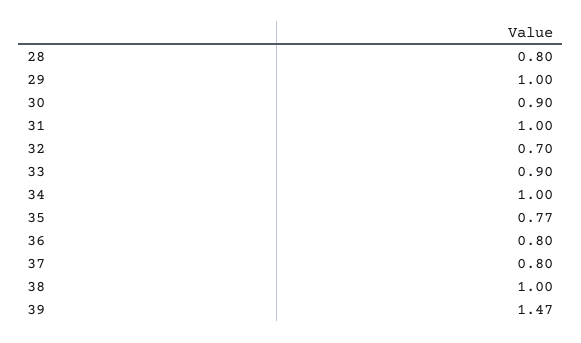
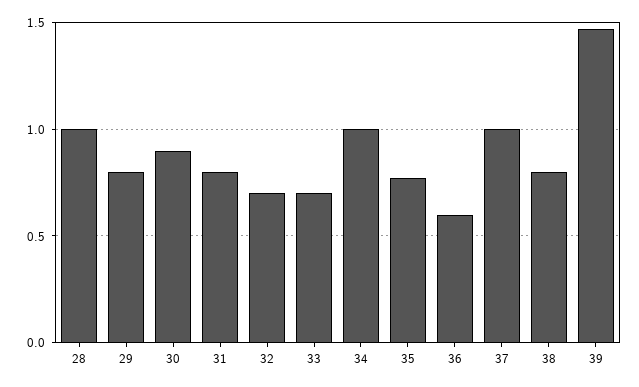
28: 0.8 -> 1
29: 1 -> 0.8
31: 1 -> 0.8
33: 0.9 -> 0.7
36: 0.8 -> 0.6
37: 0.8 -> 1
38: 1 -> 0.8

